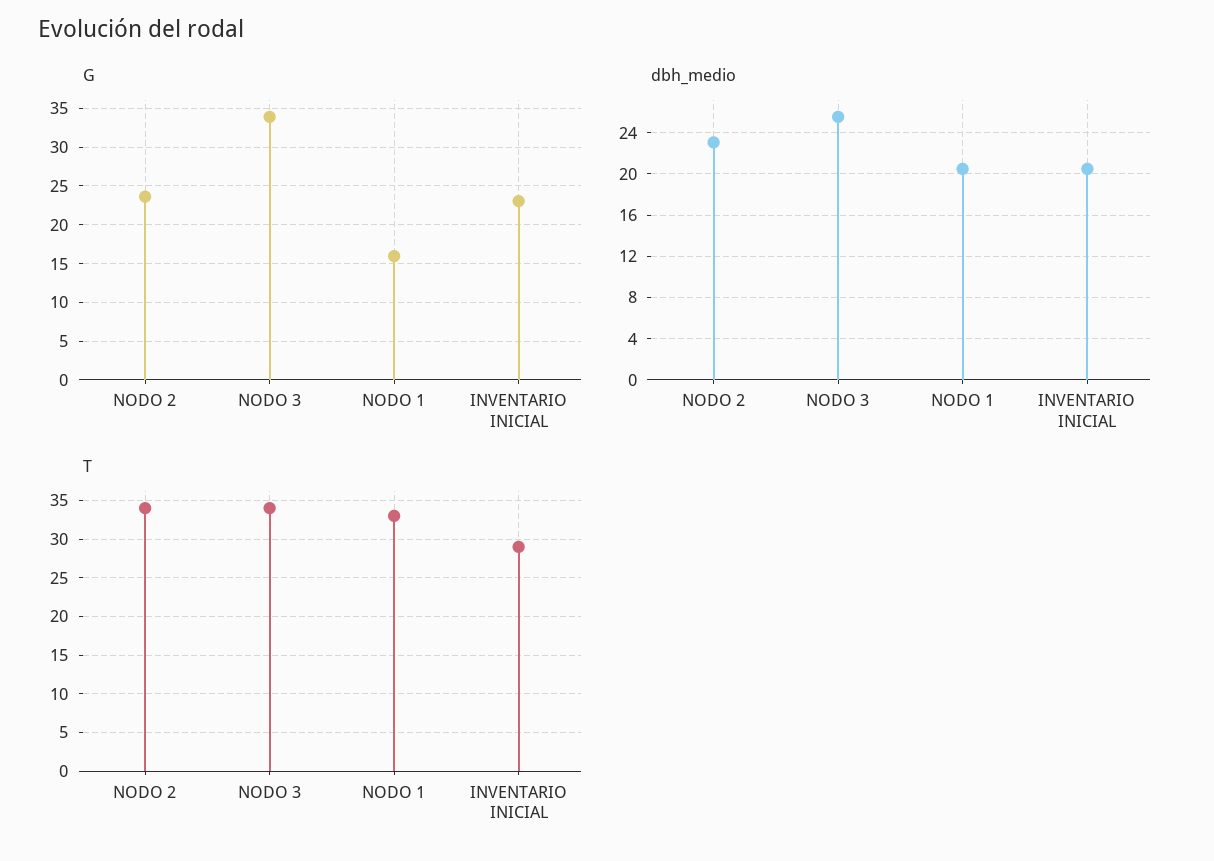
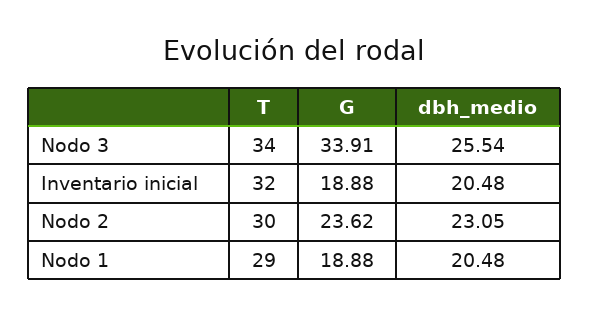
G, NODO 1: 16 -> 18.88
G, INVENTARIO INICIAL: 23 -> 18.88
T, NODO 2: 34 -> 30
T, NODO 1: 33 -> 29
T, INVENTARIO INICIAL: 29 -> 32

